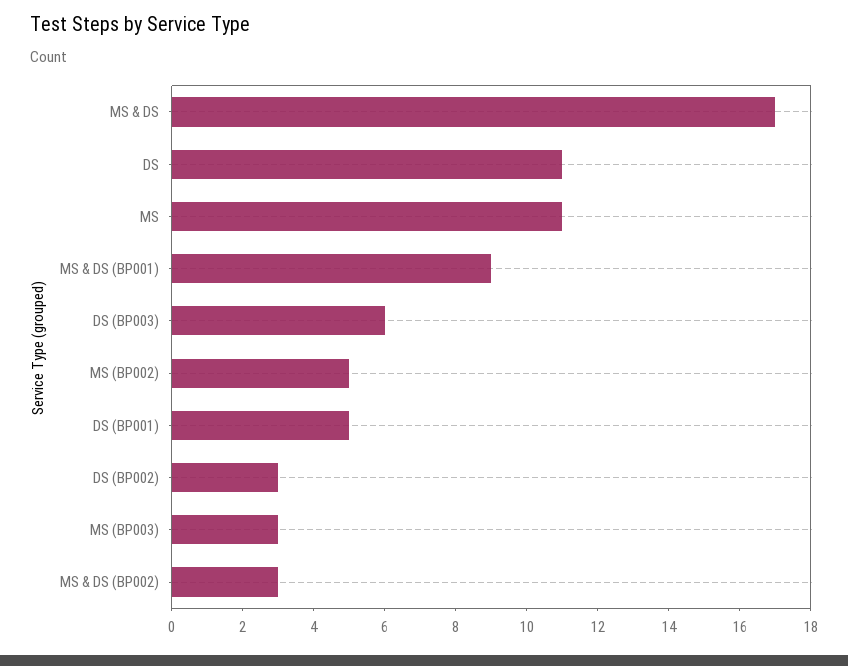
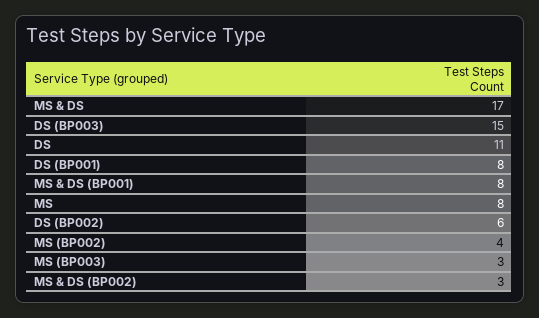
MS: 11 -> 8
MS & DS (BP001): 9 -> 8
DS (BP003): 6 -> 15
MS (BP002): 5 -> 4
DS (BP001): 5 -> 8
DS (BP002): 3 -> 6

